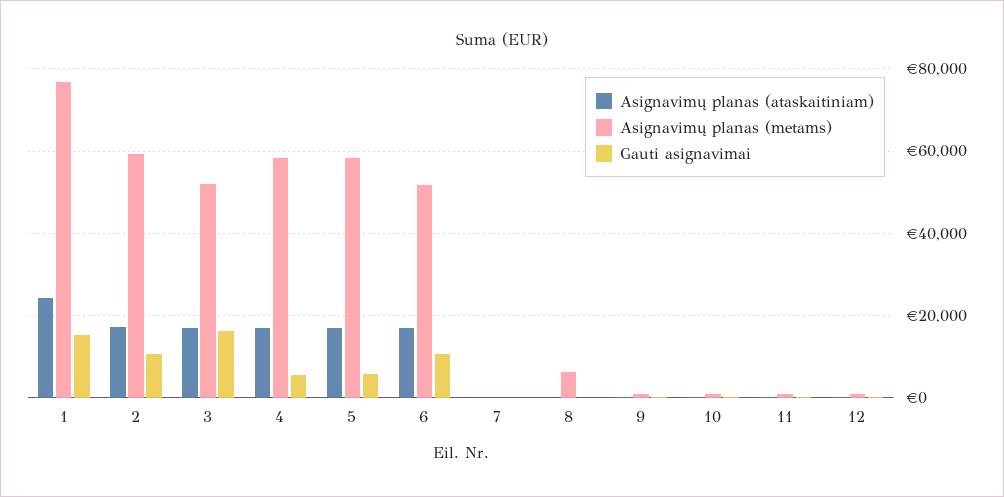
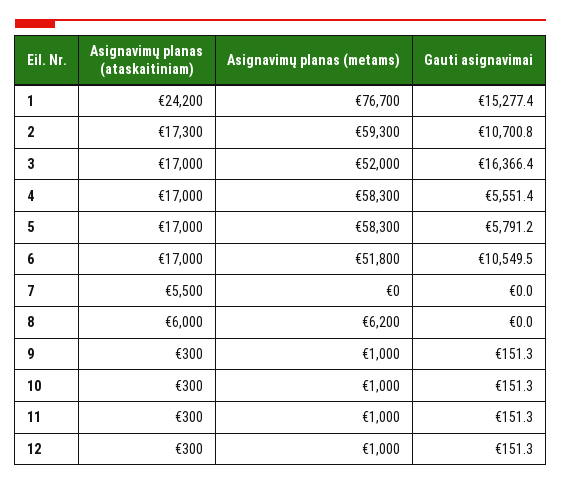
Asignavimų planas (ataskaitiniam), 7: 0 -> 5500
Asignavimų planas (ataskaitiniam), 8: 0 -> 6000

